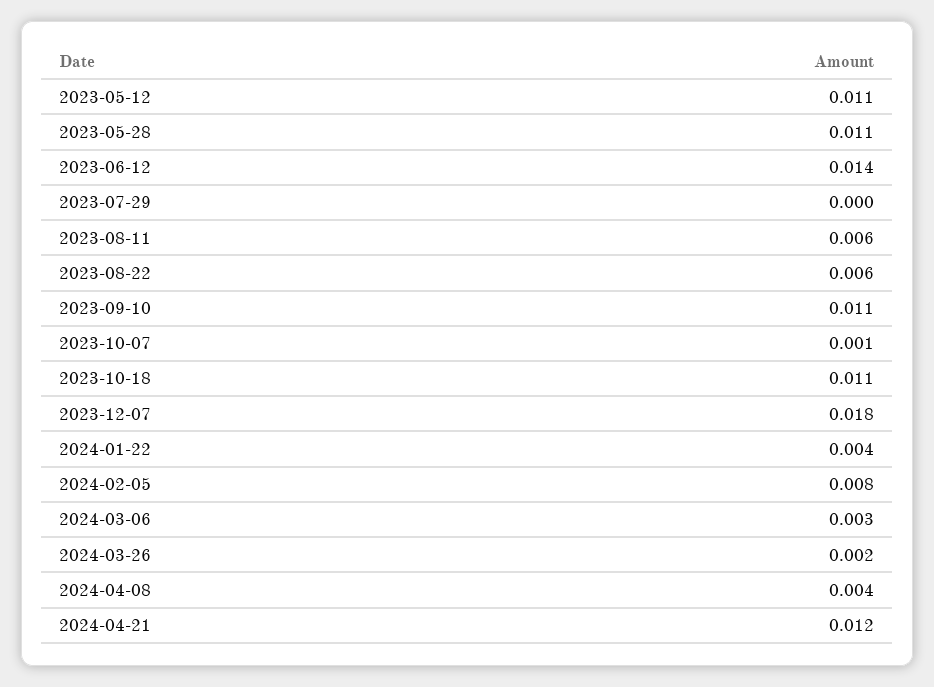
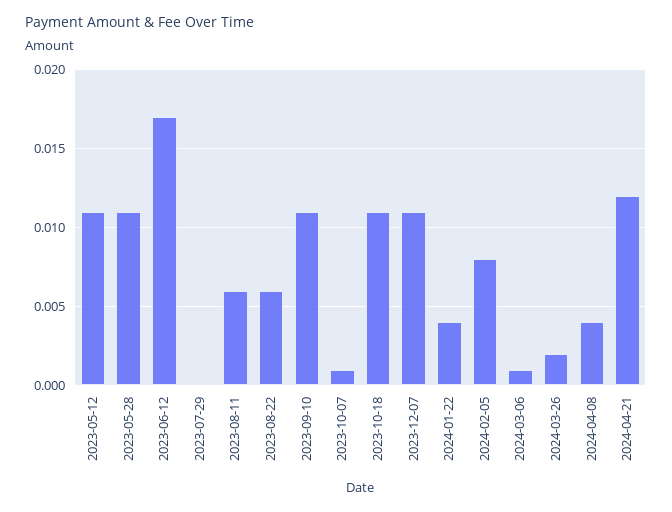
2023-06-12: 0.014 -> 0.017
2023-12-07: 0.018 -> 0.011
2024-03-06: 0.003 -> 0.001

